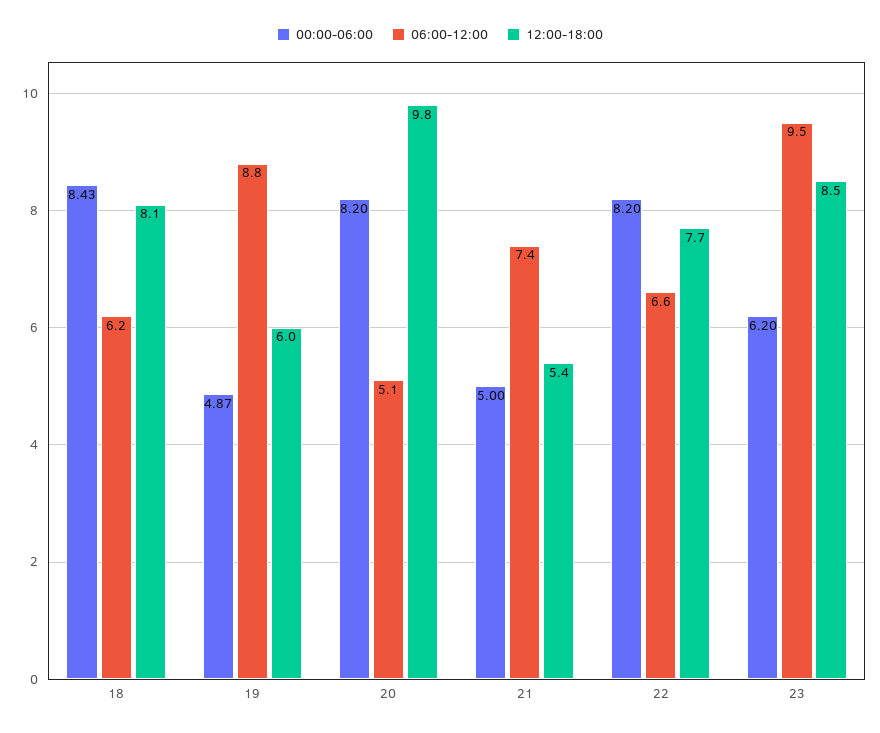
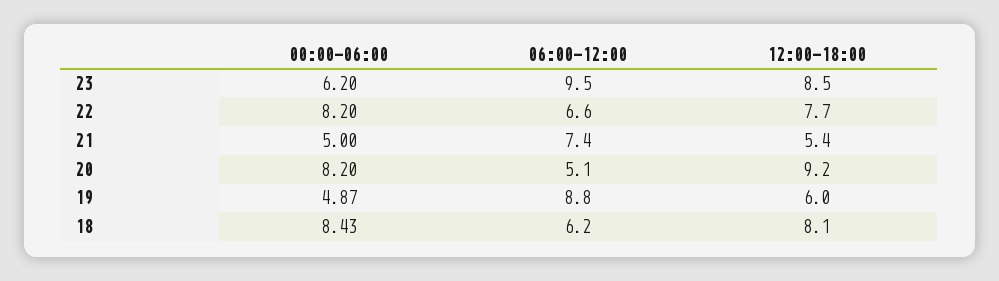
12:00-18:00, 20: 9.8 -> 9.2

